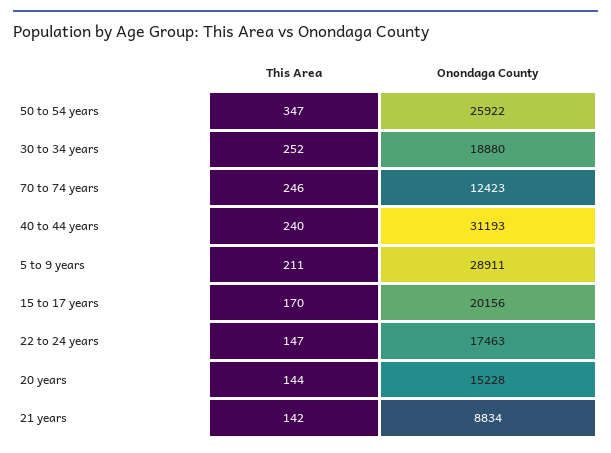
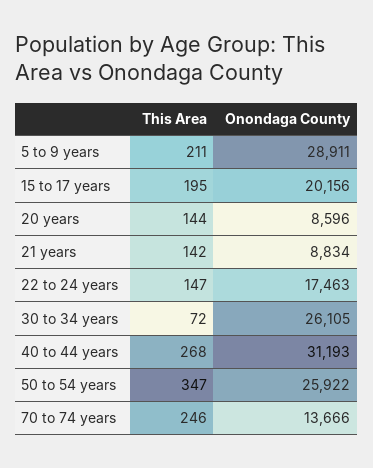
This Area, 30 to 34 years: 252 -> 72
Onondaga County, 30 to 34 years: 18880 -> 26105
Onondaga County, 70 to 74 years: 12423 -> 13666
This Area, 40 to 44 years: 240 -> 268
This Area, 15 to 17 years: 170 -> 195
Onondaga County, 20 years: 15228 -> 8596

